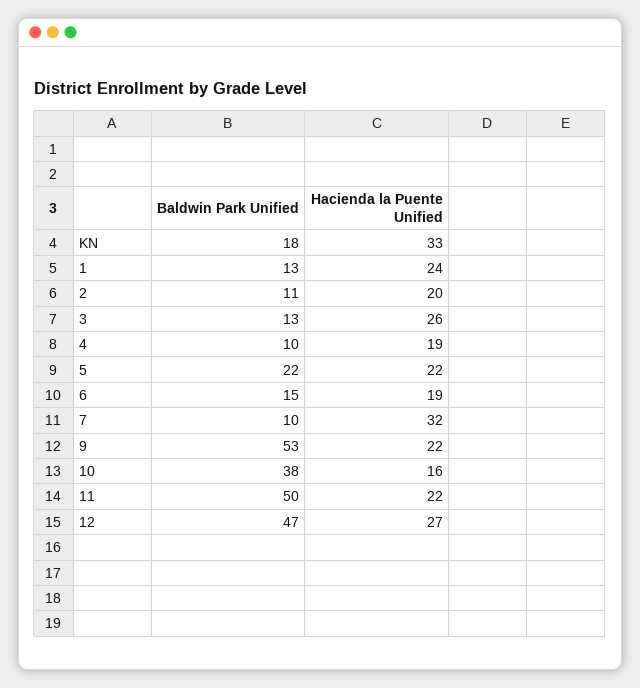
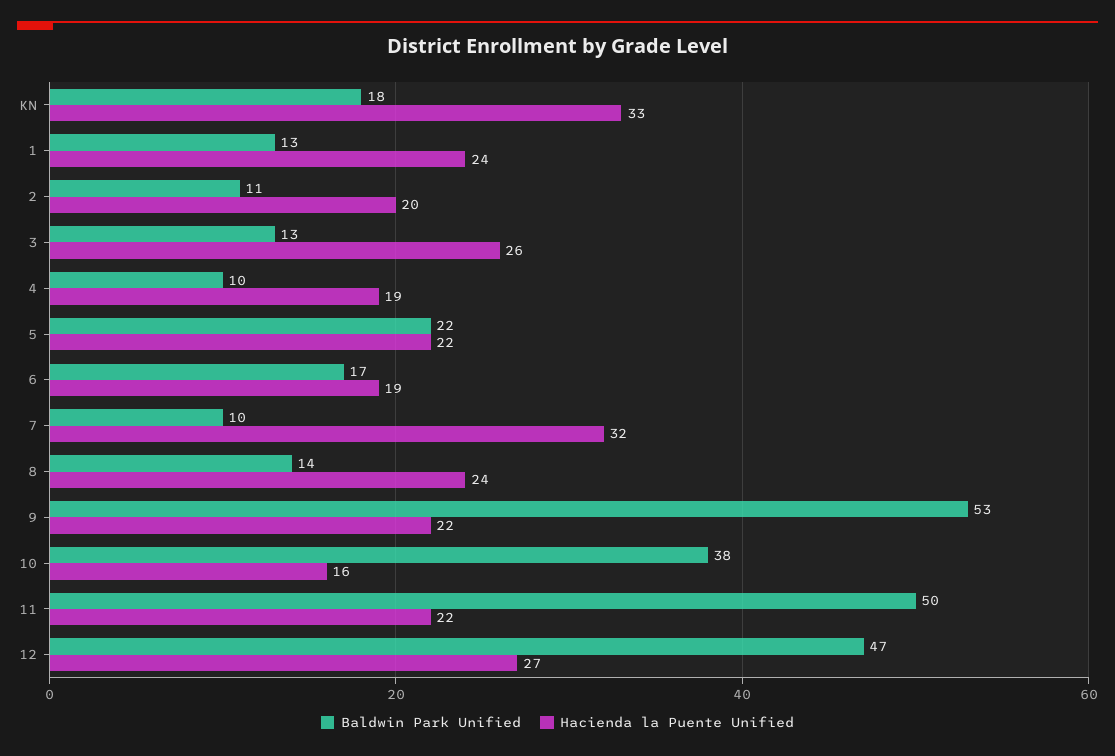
Baldwin Park Unified, 6: 15 -> 17
Baldwin Park Unified, 8: none -> 14
Hacienda la Puente Unified, 8: none -> 24

